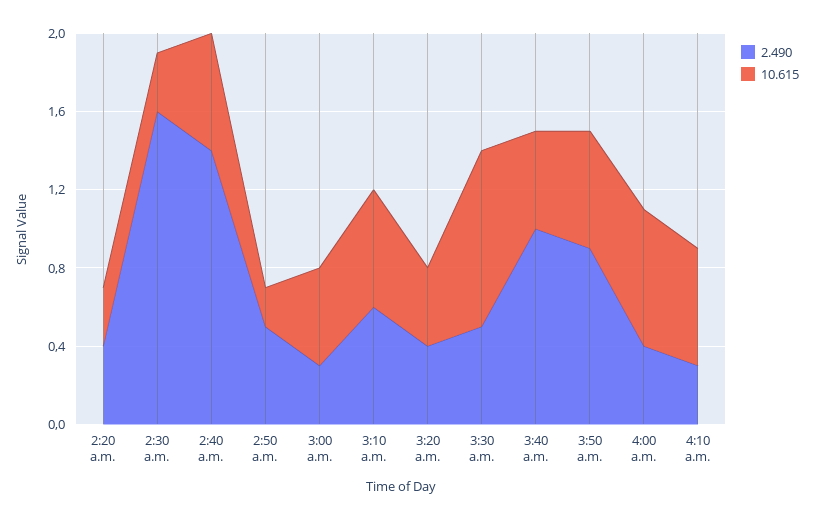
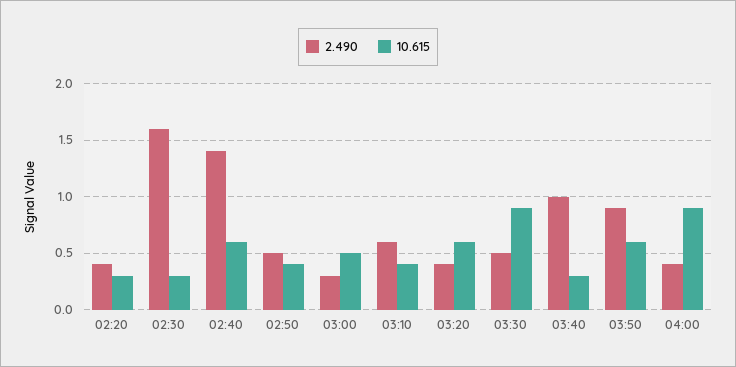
10.615, 2:50 a.m.: 0.2 -> 0.4
10.615, 3:10 a.m.: 0.6 -> 0.4
10.615, 3:20 a.m.: 0.4 -> 0.6
10.615, 3:40 a.m.: 0.5 -> 0.3
10.615, 4:00 a.m.: 0.7 -> 0.9
2.490, 4:10 a.m.: 0.3 -> none
10.615, 4:10 a.m.: 0.6 -> none

